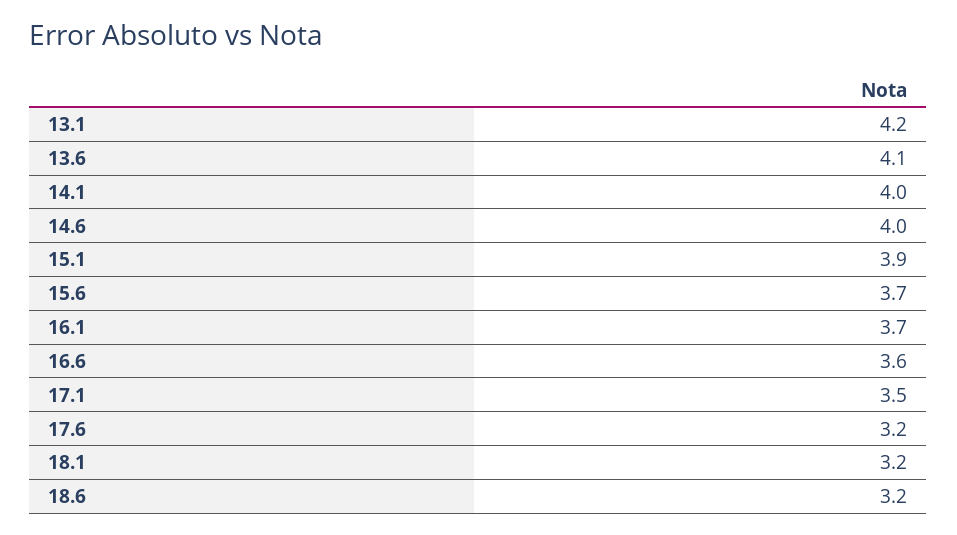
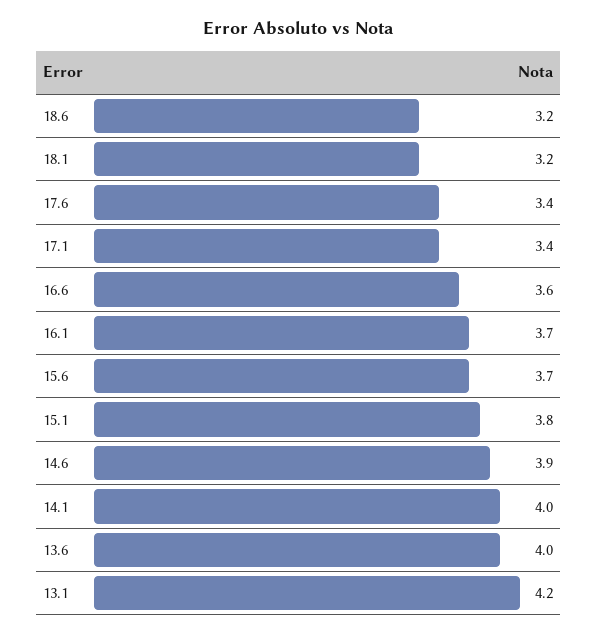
13.6: 4.1 -> 4
14.6: 4 -> 3.9
15.1: 3.9 -> 3.8
17.1: 3.5 -> 3.4
17.6: 3.2 -> 3.4

